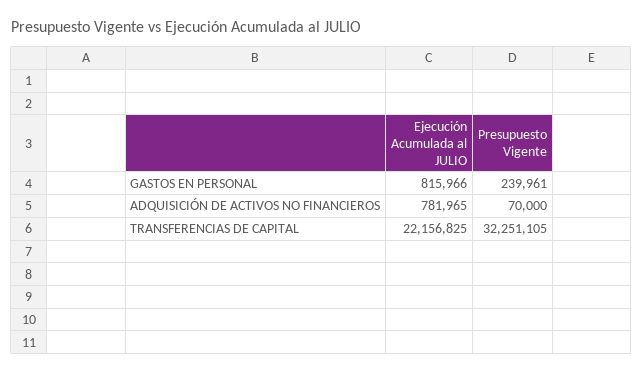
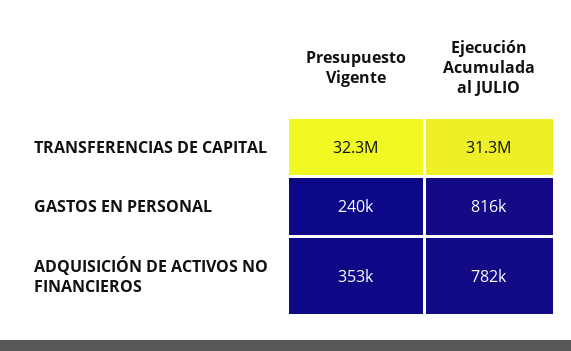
Presupuesto Vigente, ADQUISICIÓN DE ACTIVOS NO FINANCIEROS: 70000 -> 353000
Ejecución Acumulada al JULIO, TRANSFERENCIAS DE CAPITAL: 22156825 -> 31300000

